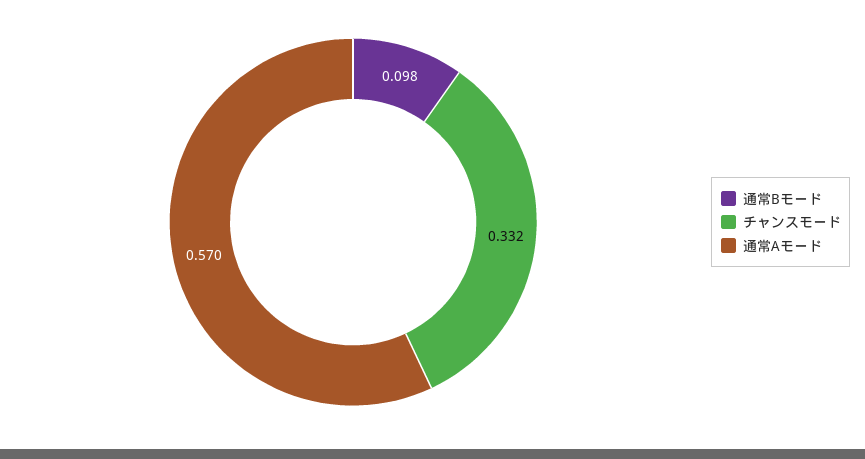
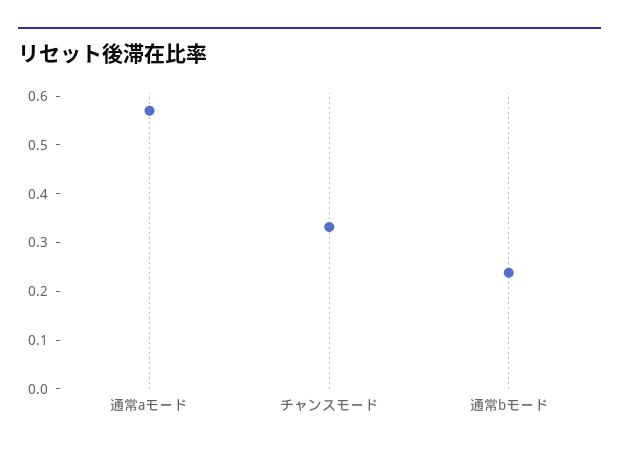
通常Bモード: 0.098 -> 0.24

